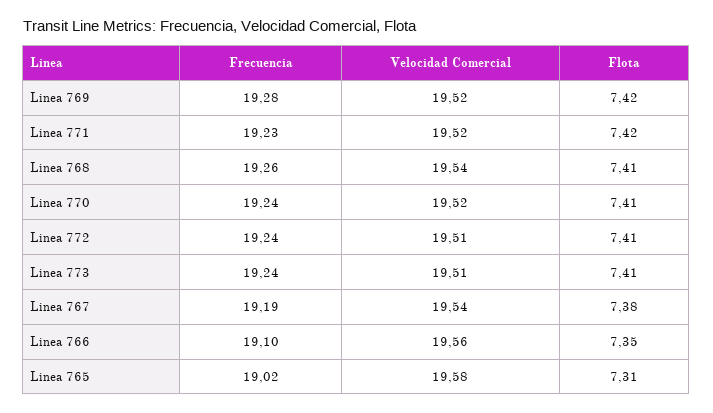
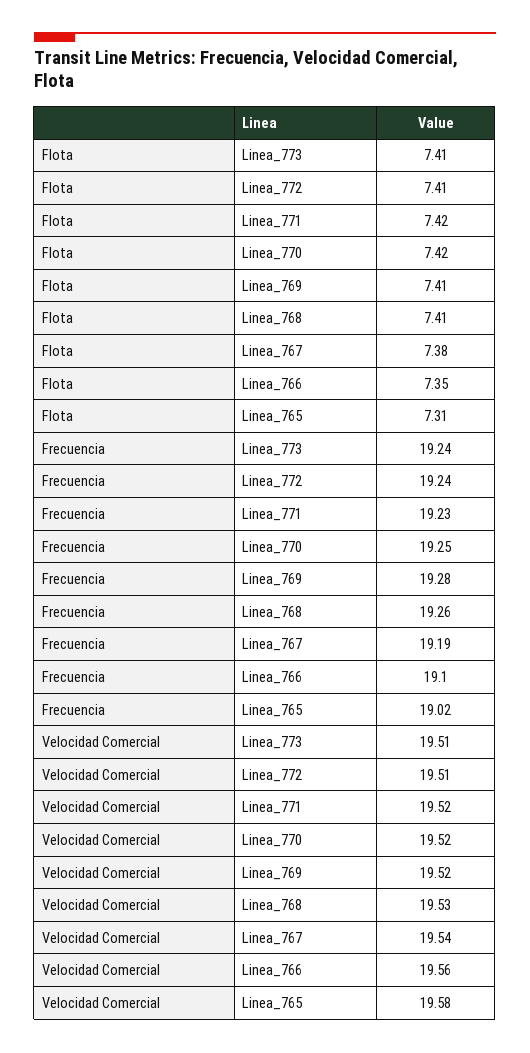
Flota, Linea 769: 7.42 -> 7.41
Velocidad Comercial, Linea 768: 19.54 -> 19.53
Frecuencia, Linea 770: 19.24 -> 19.25
Flota, Linea 770: 7.41 -> 7.42

